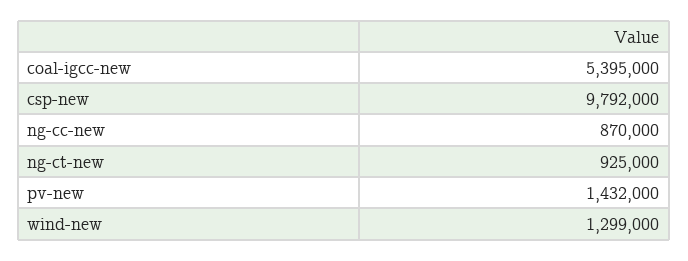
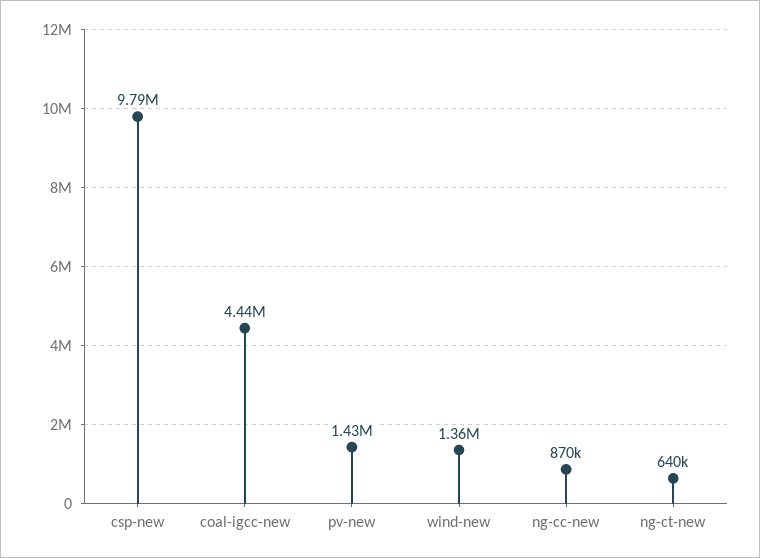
coal-igcc-new: 5395000 -> 4440000
ng-ct-new: 925000 -> 640000
wind-new: 1299000 -> 1360000

